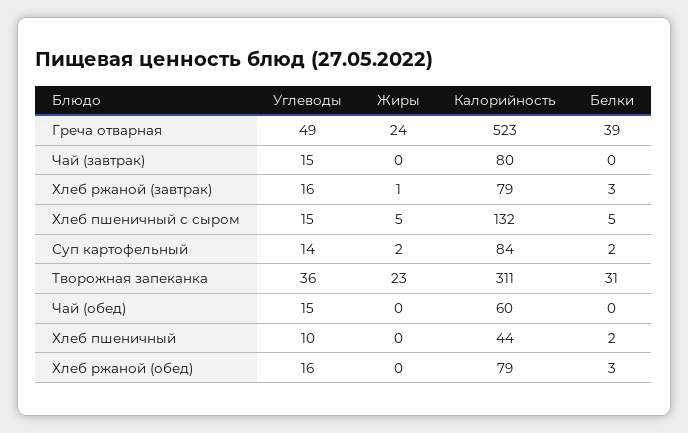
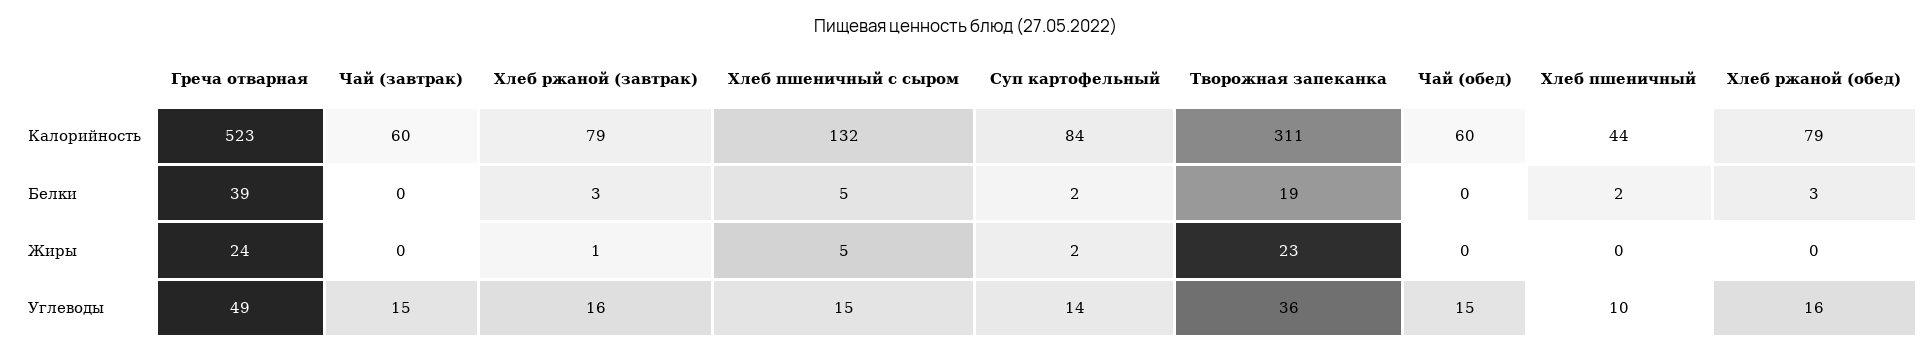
Калорийность, Чай (завтрак): 80 -> 60
Белки, Творожная запеканка: 31 -> 19

